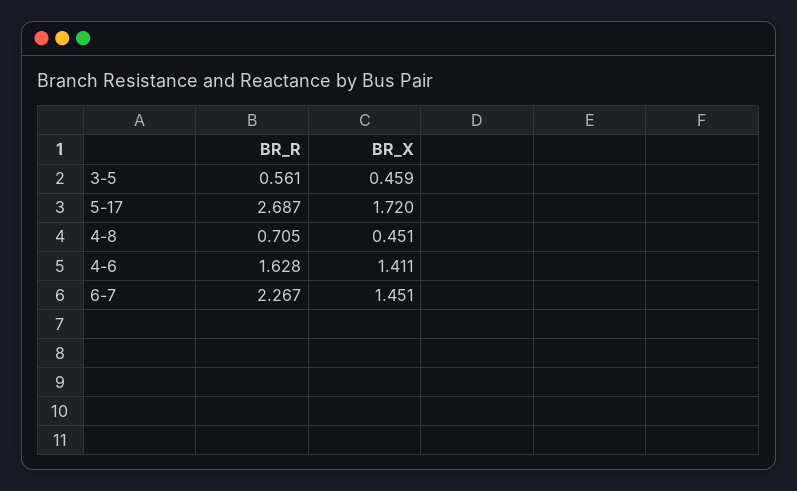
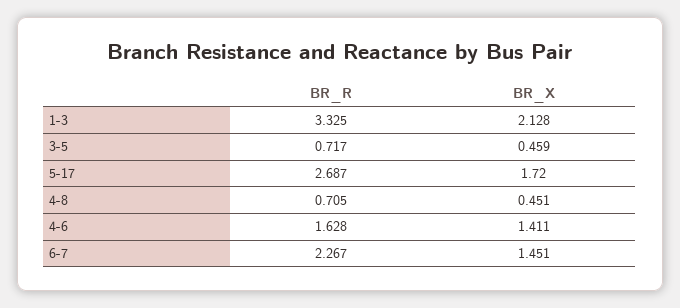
BR_R, 3-5: 0.561 -> 0.717
BR_R, 1-3: none -> 3.325
BR_X, 1-3: none -> 2.128

